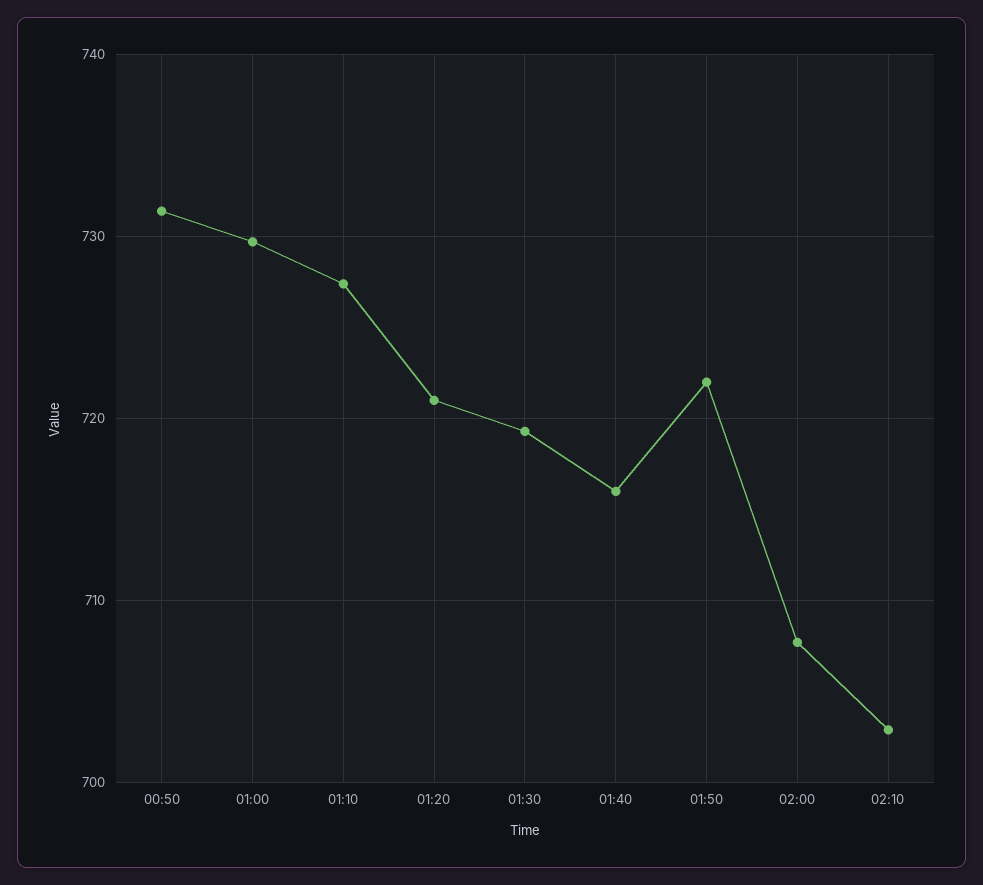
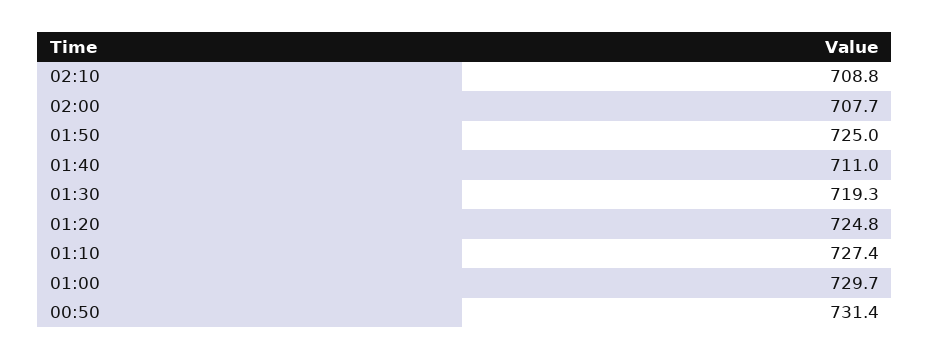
01:20: 721 -> 724.8
01:40: 716 -> 711
01:50: 722 -> 725
02:10: 703 -> 708.8

